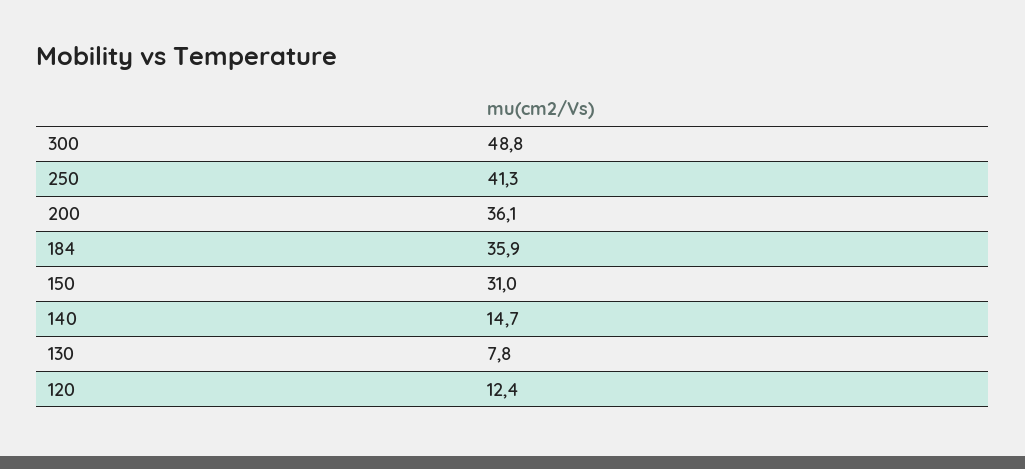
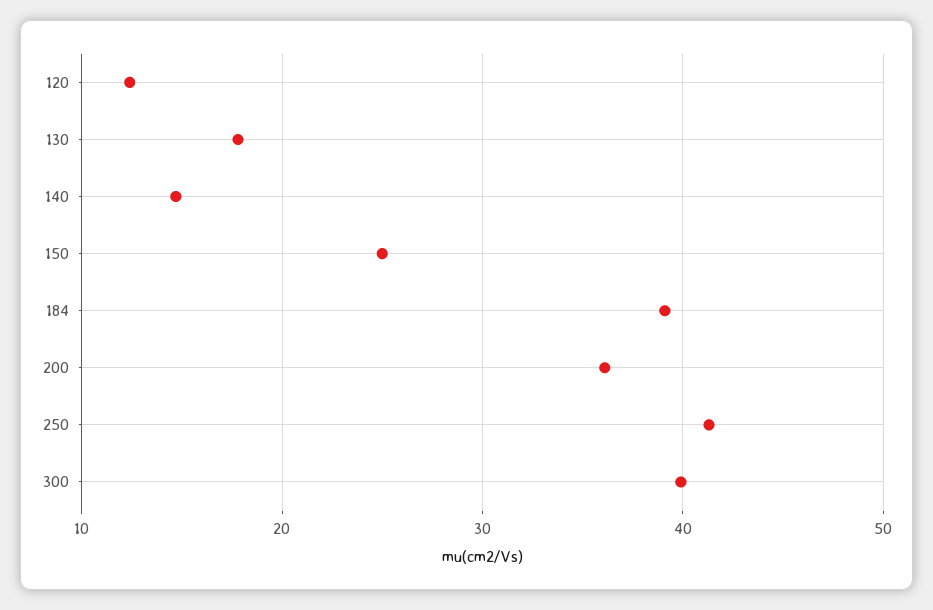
300: 48.8 -> 40
184: 35.9 -> 39
150: 31 -> 25
130: 7.8 -> 18

